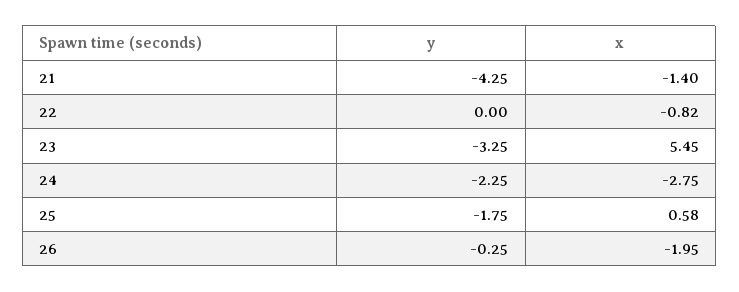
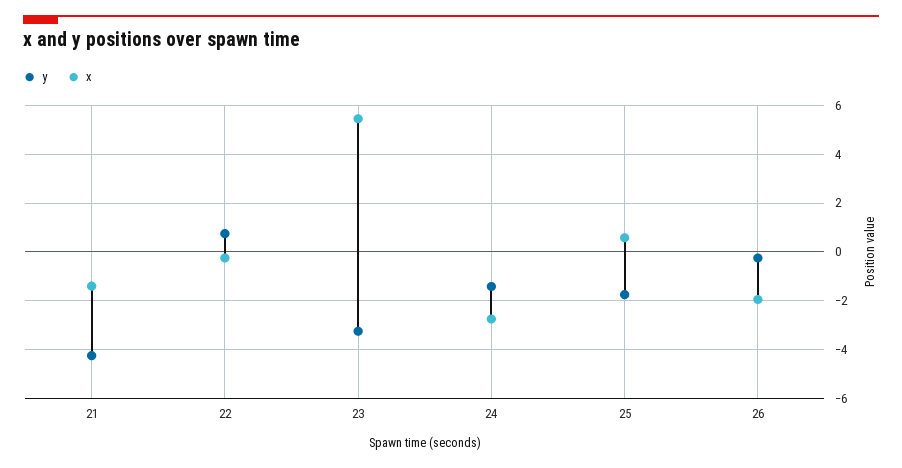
y, 22: 0 -> 0.75
x, 22: -0.82 -> -0.25
y, 24: -2.25 -> -1.5

